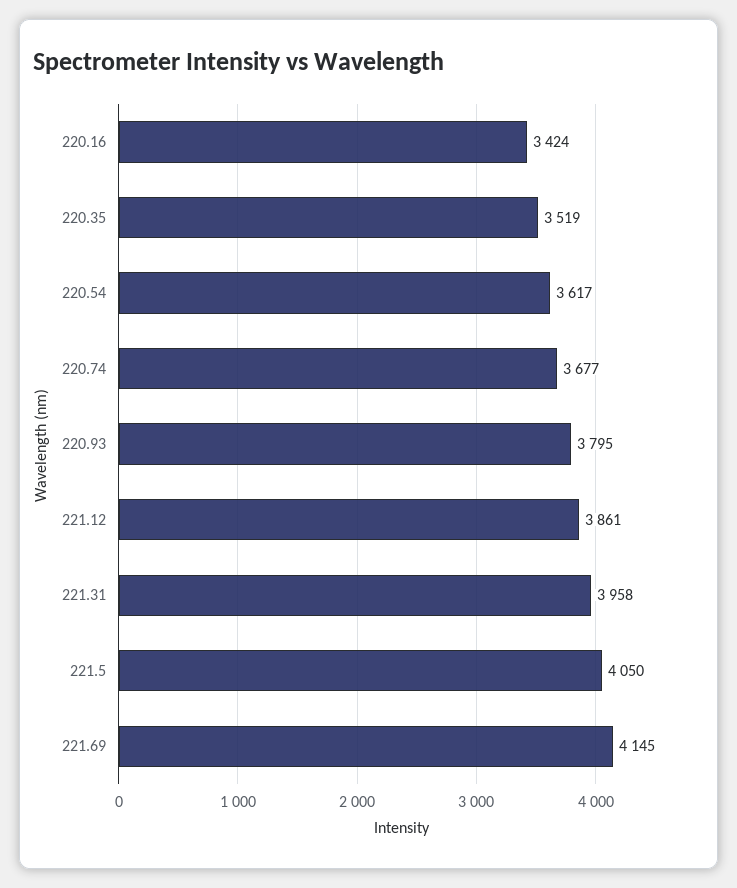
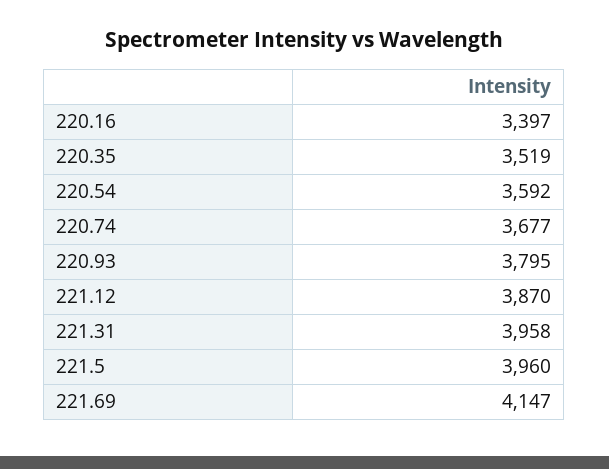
220.16: 3424 -> 3397
220.54: 3617 -> 3592
221.12: 3861 -> 3870
221.5: 4050 -> 3960
221.69: 4145 -> 4147

